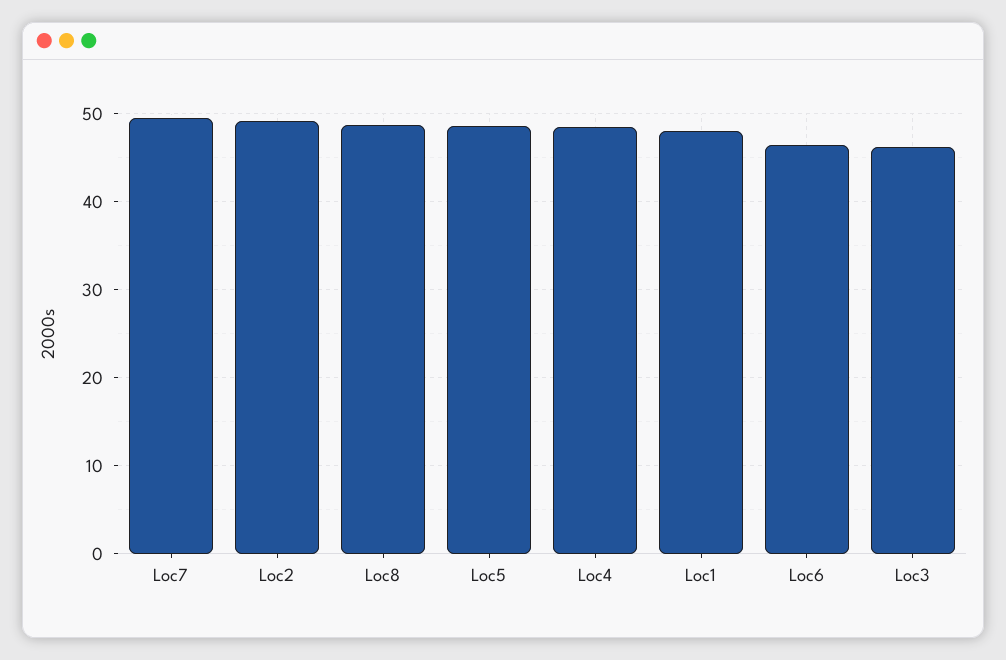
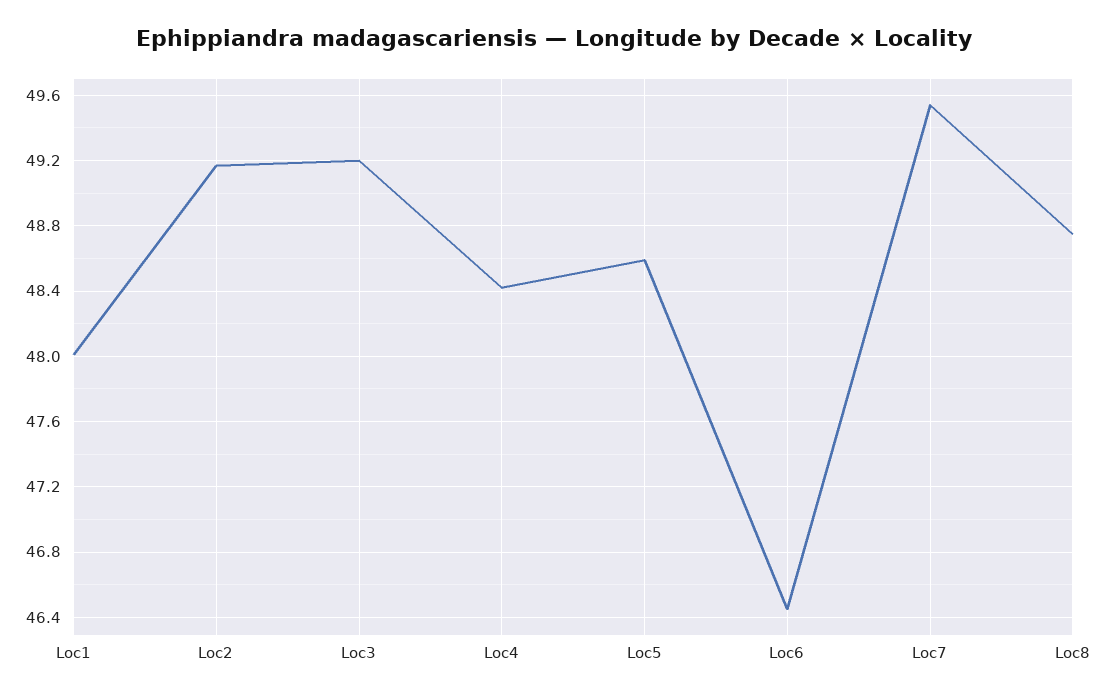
Loc3: 46 -> 49.2

